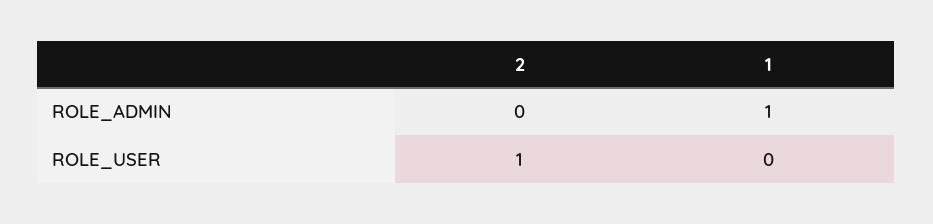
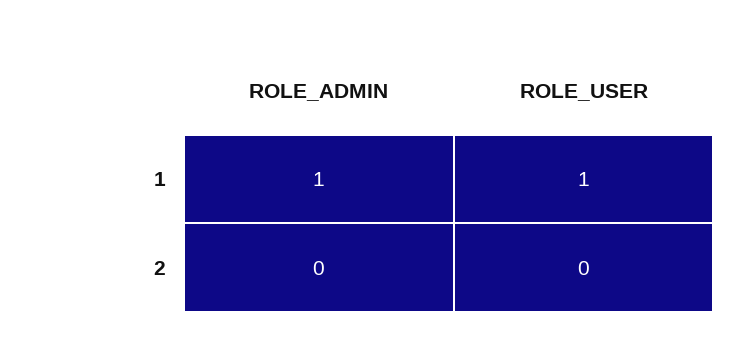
2, ROLE_USER: 1 -> 0
1, ROLE_USER: 0 -> 1

